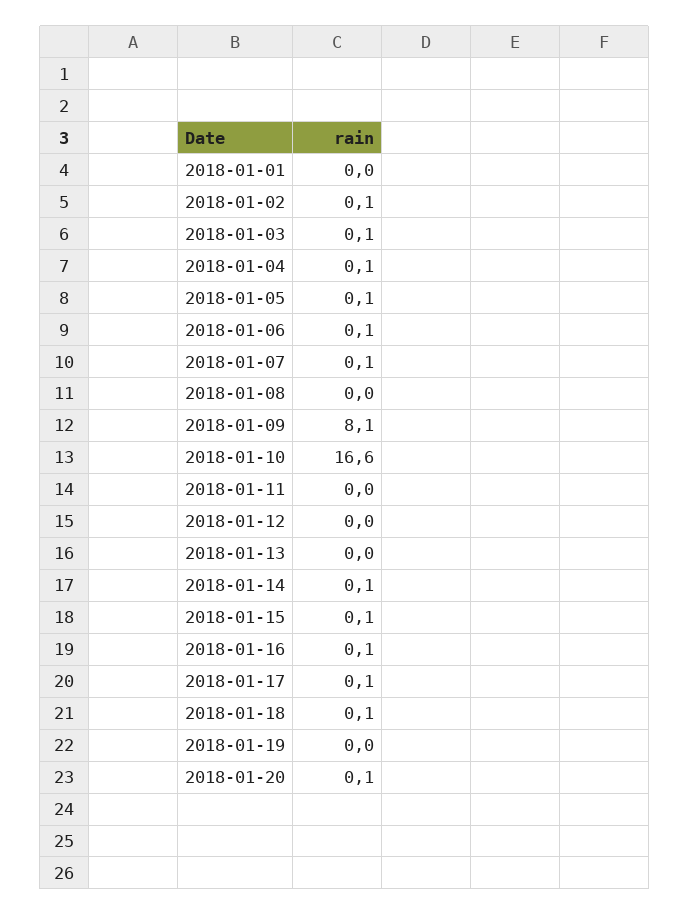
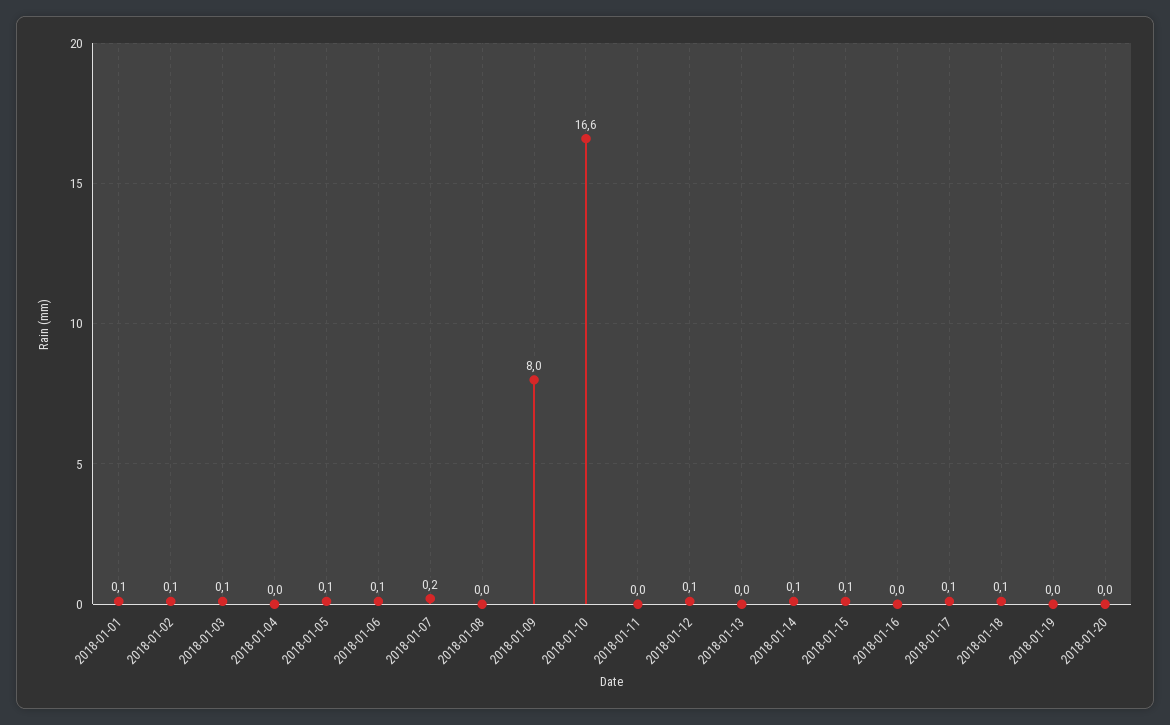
2018-01-01: 0 -> 0.1
2018-01-04: 0.1 -> 0
2018-01-07: 0.1 -> 0.2
2018-01-09: 8.1 -> 8
2018-01-12: 0 -> 0.1
2018-01-16: 0.1 -> 0
2018-01-20: 0.1 -> 0

